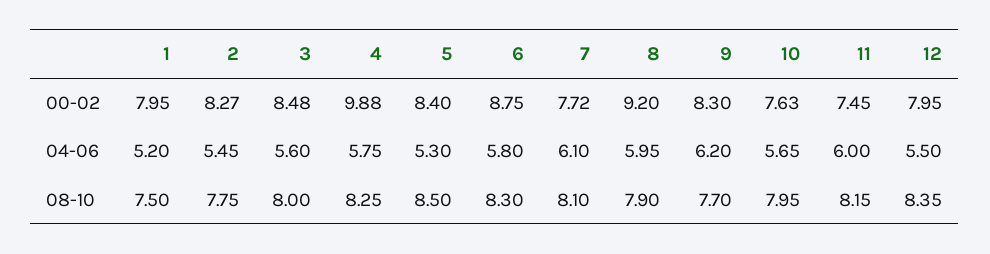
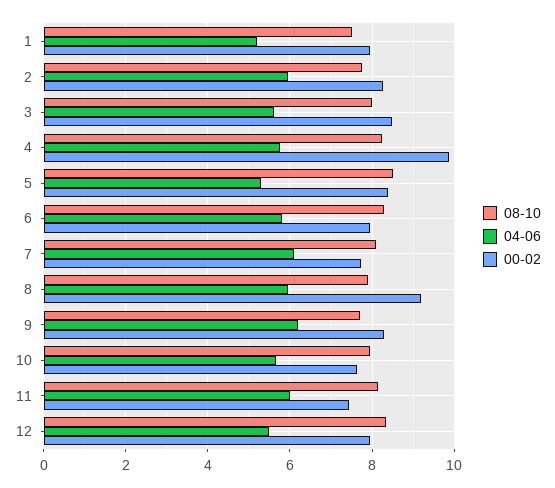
00-02, 6: 8.75 -> 8
04-06, 2: 5.45 -> 6

